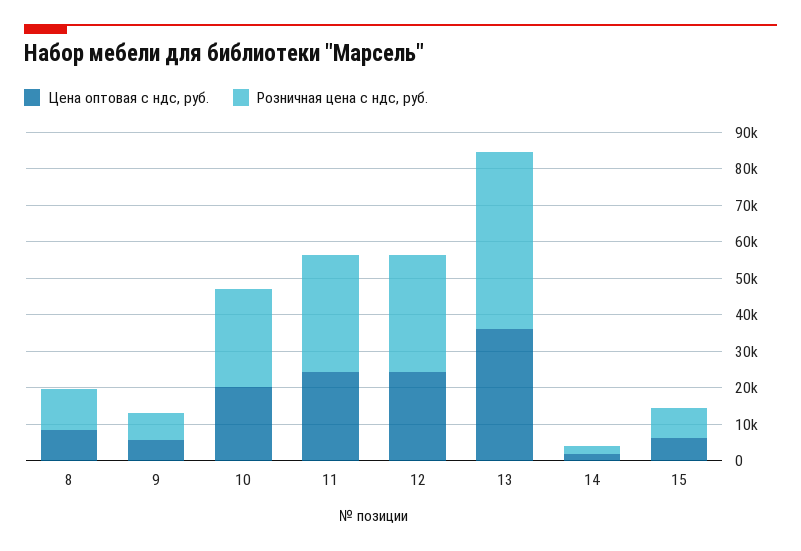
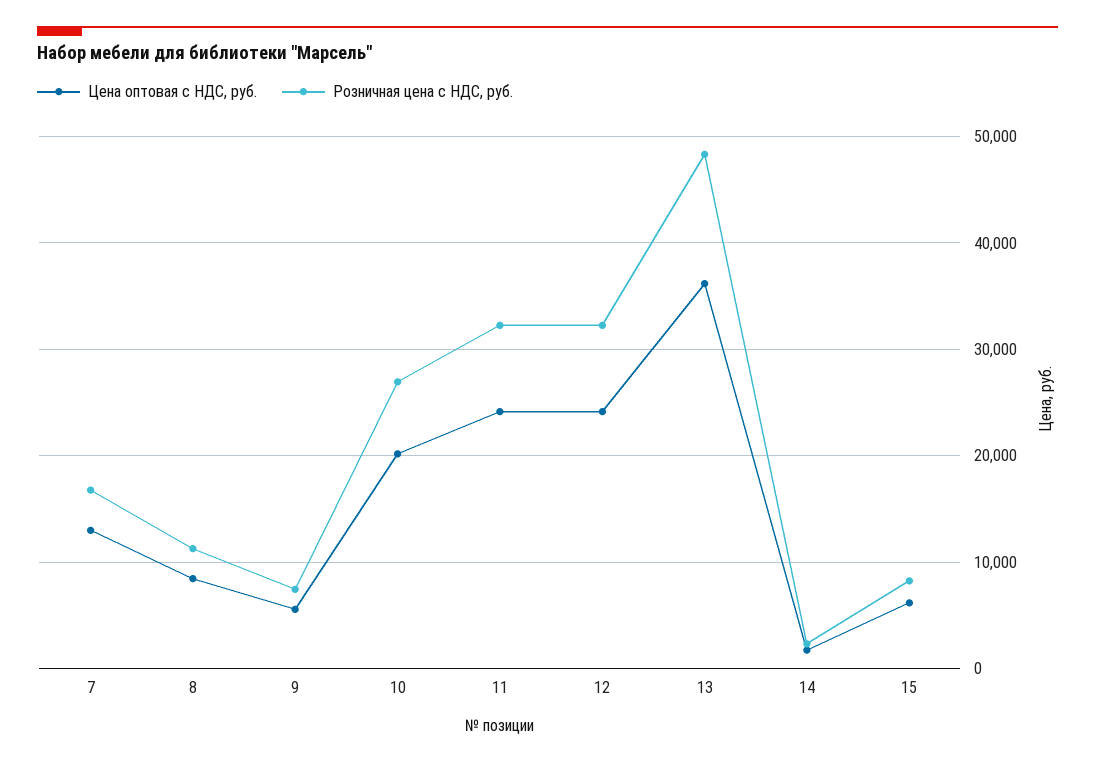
Цена оптовая с ндс, руб., 7: none -> 13000
Розничная цена с ндс, руб., 7: none -> 17000

